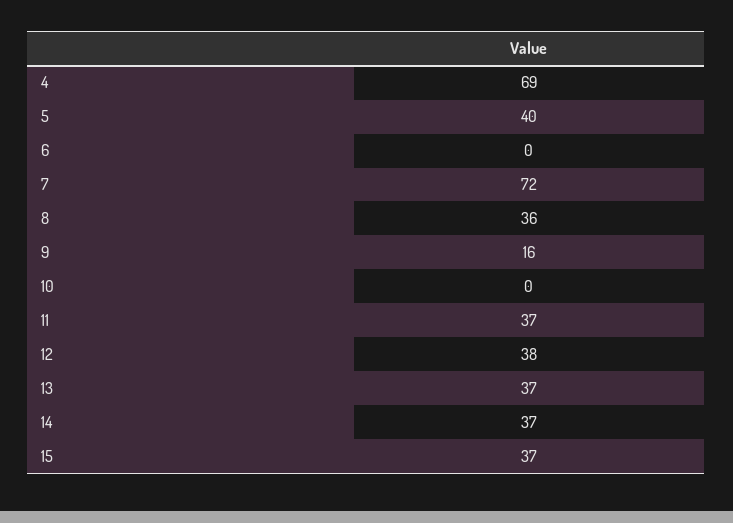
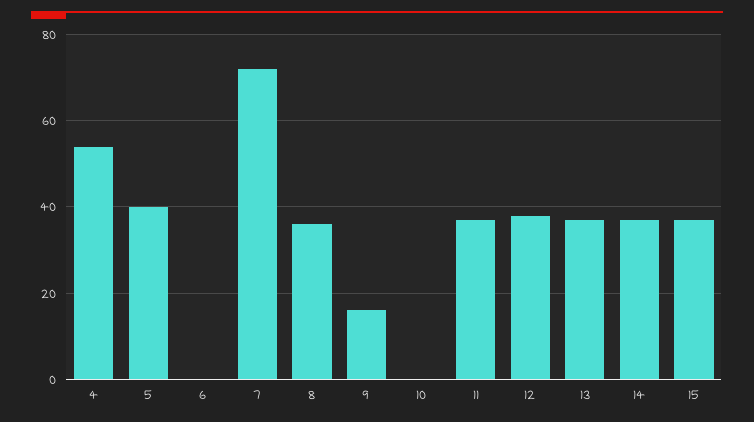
4: 69 -> 55

